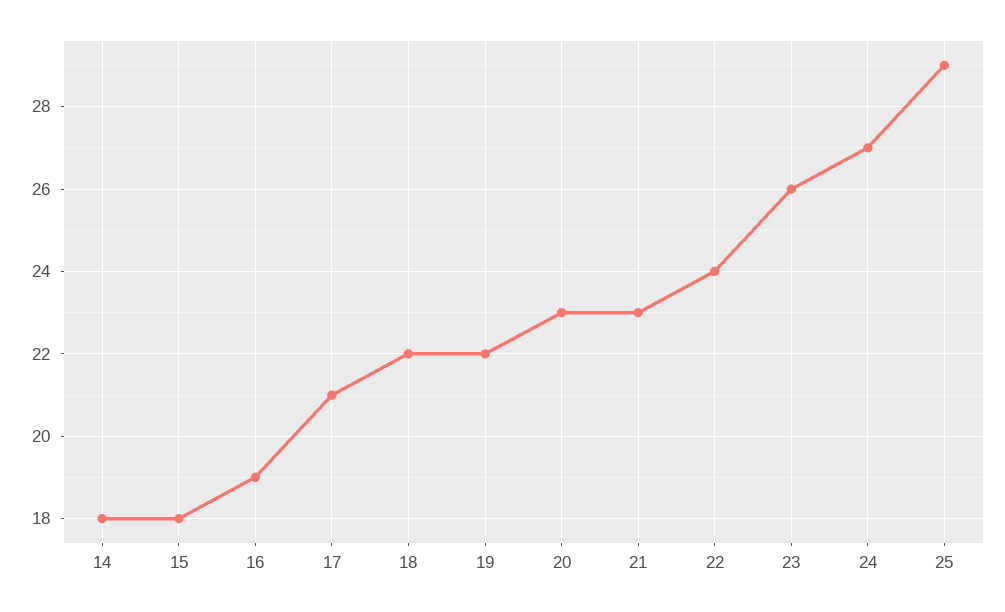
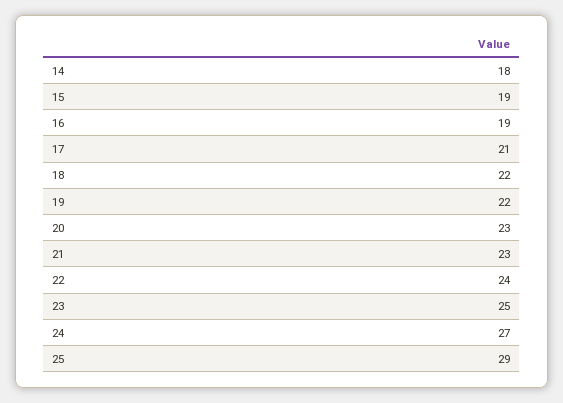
15: 18 -> 19
23: 26 -> 25

